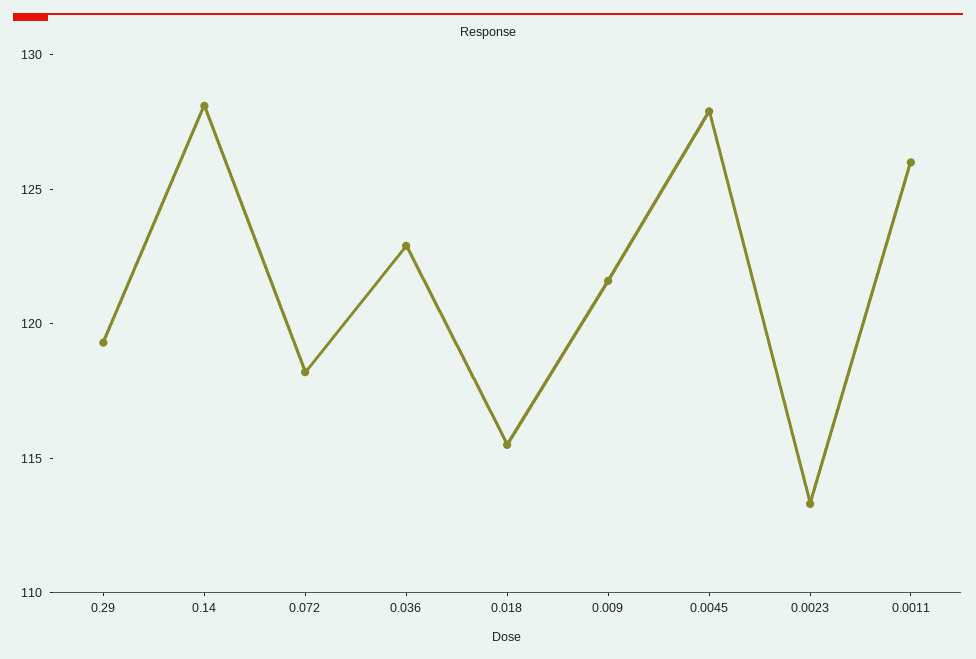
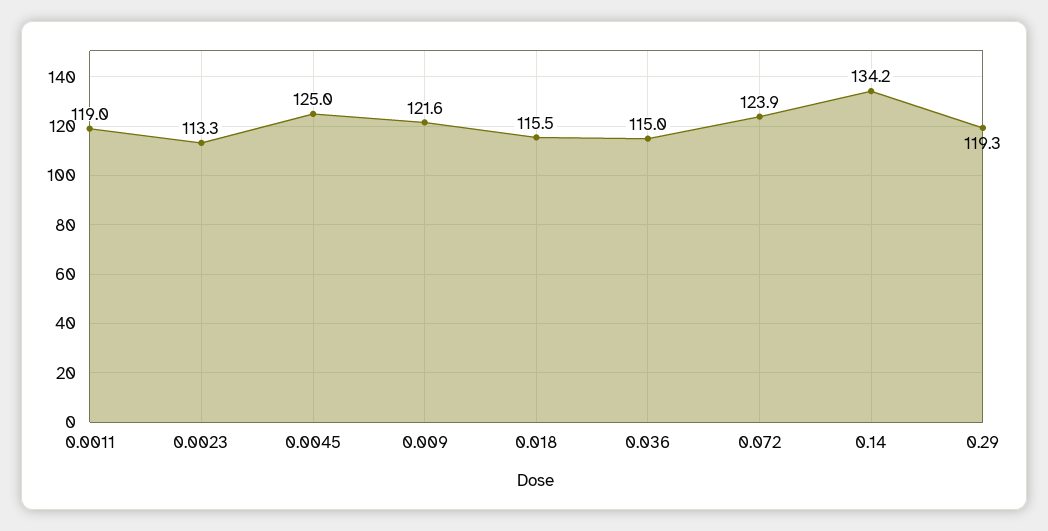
0.14: 128 -> 134.2
0.072: 118 -> 123.9
0.036: 123 -> 115
0.0045: 128 -> 125
0.0011: 126 -> 119

